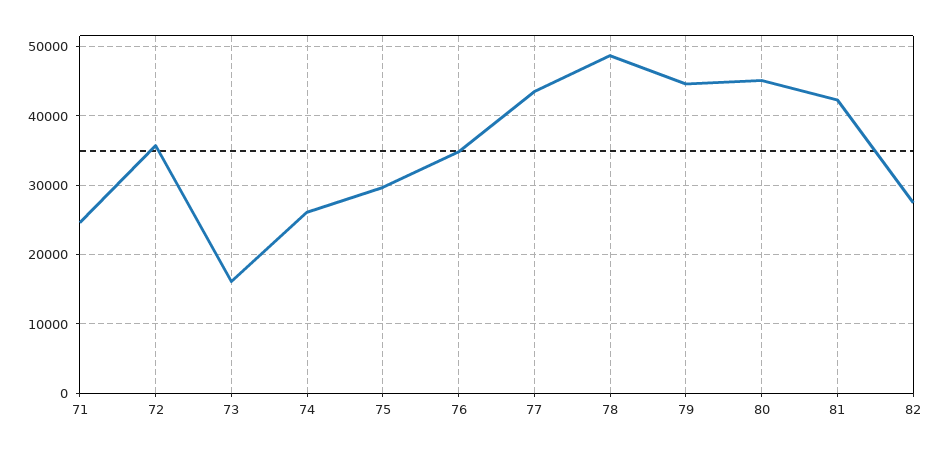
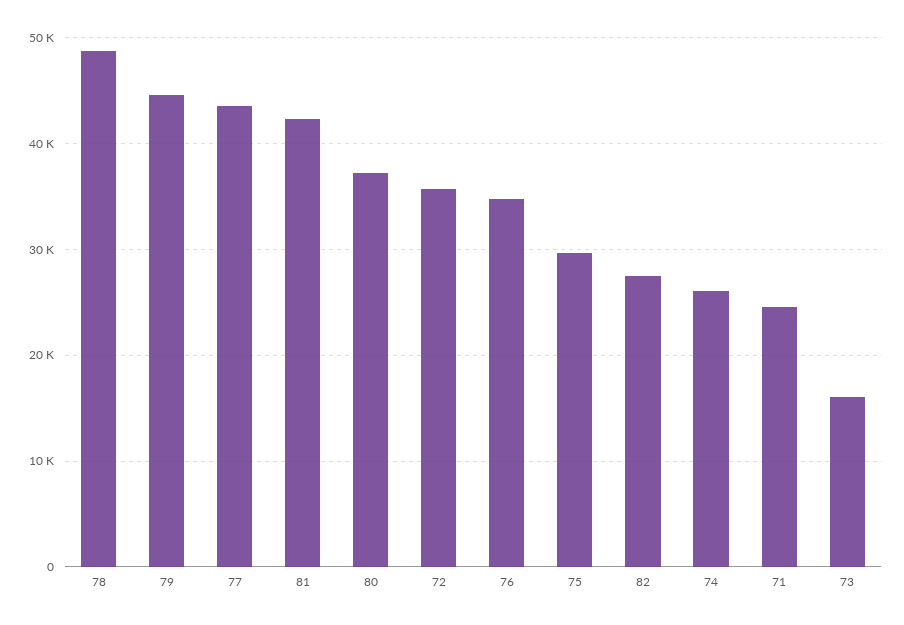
80: 45000 -> 37000

